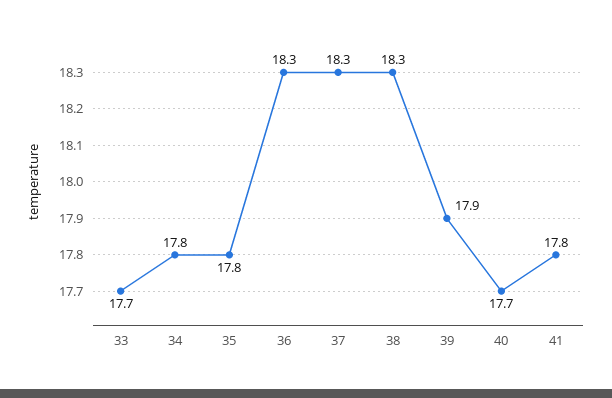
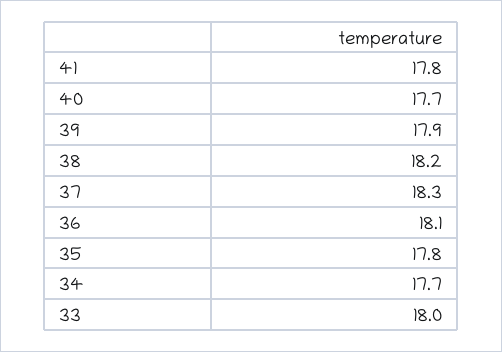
33: 17.7 -> 18
34: 17.8 -> 17.7
36: 18.3 -> 18.1
38: 18.3 -> 18.2

